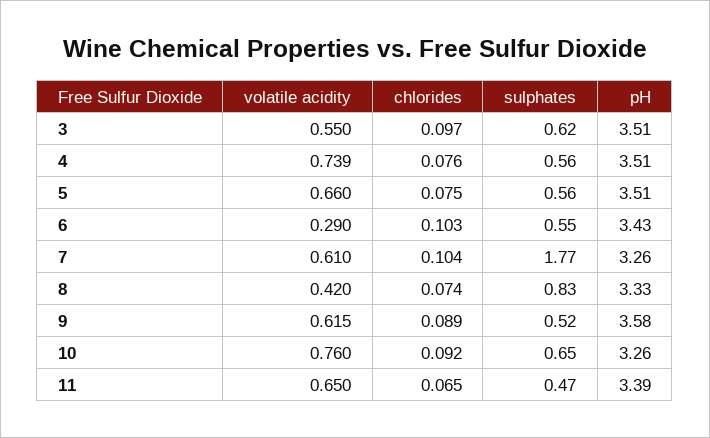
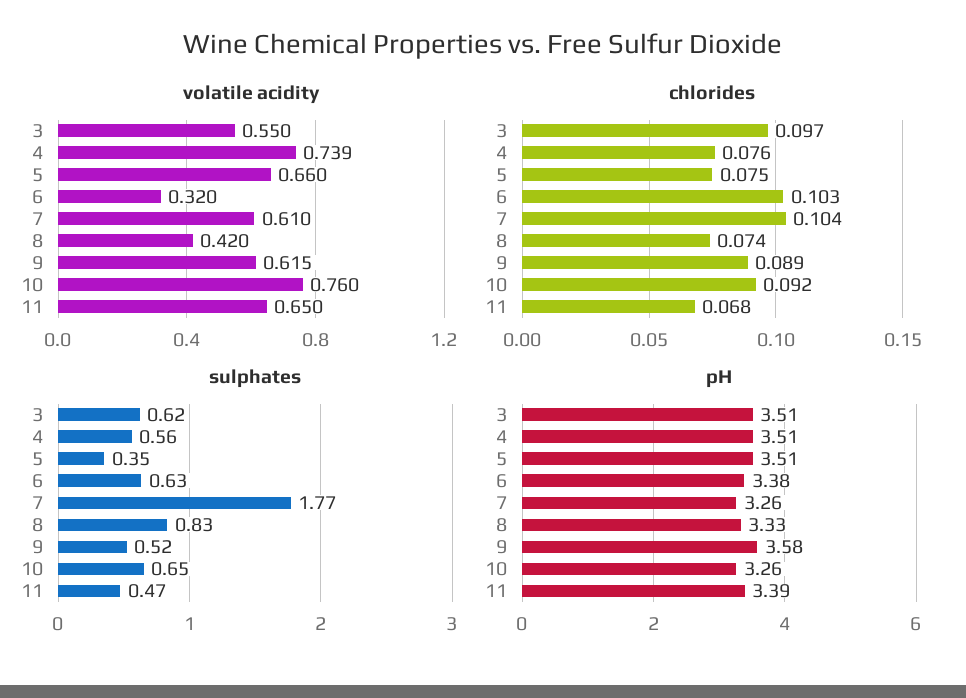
sulphates, 5: 0.56 -> 0.35
volatile acidity, 6: 0.29 -> 0.32
sulphates, 6: 0.55 -> 0.63
pH, 6: 3.43 -> 3.38
chlorides, 11: 0.065 -> 0.068

